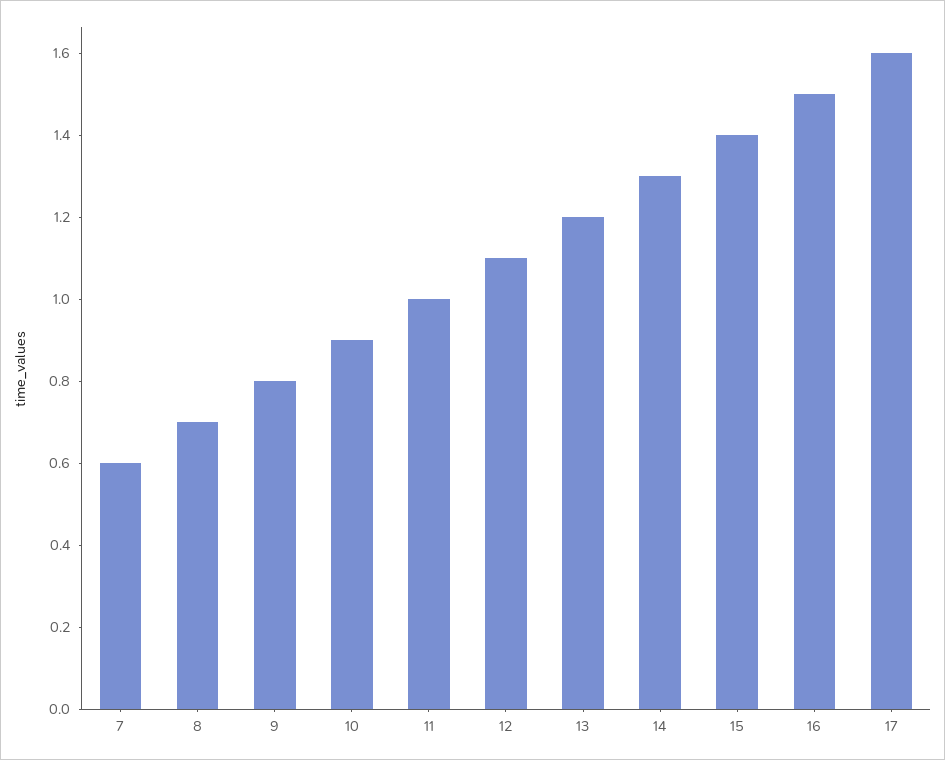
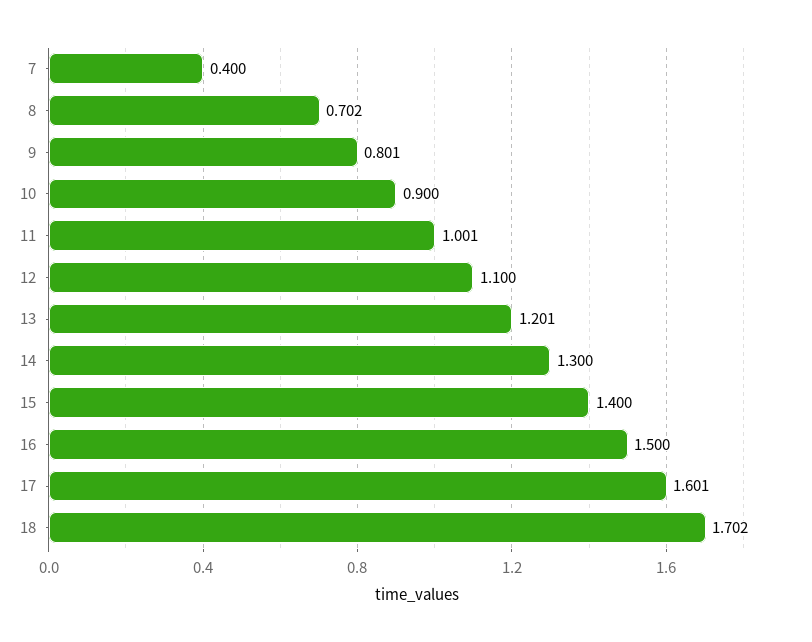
7: 0.6 -> 0.4
18: none -> 1.702

